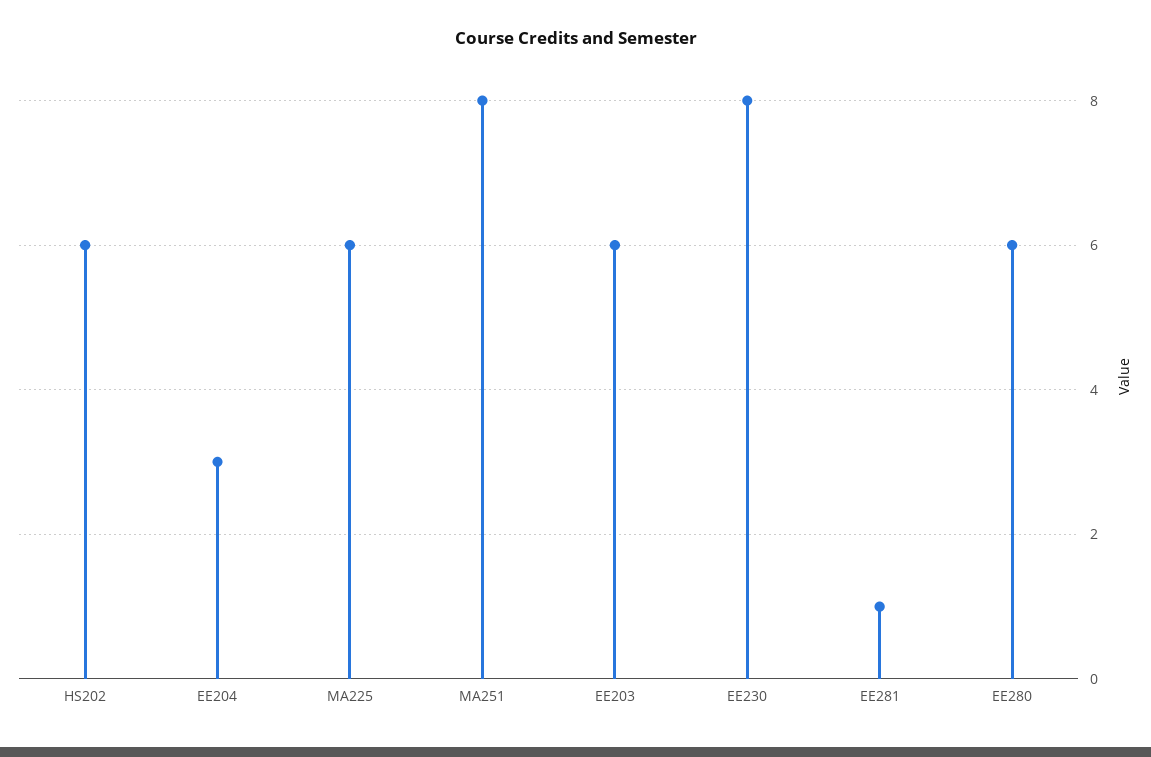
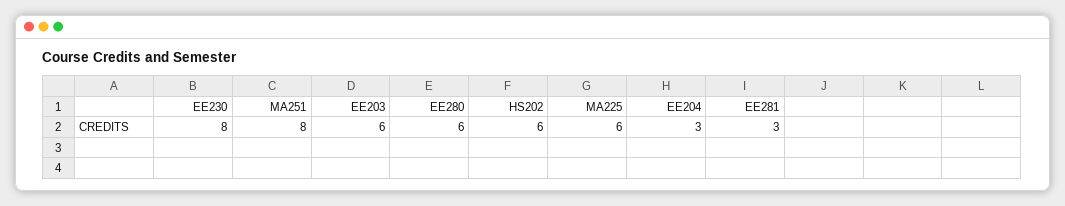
EE281: 1 -> 3

